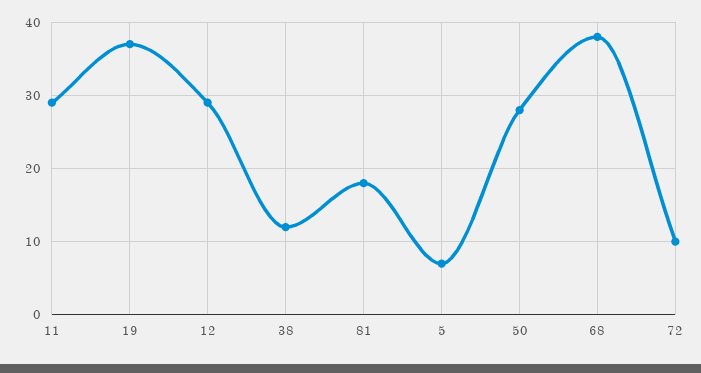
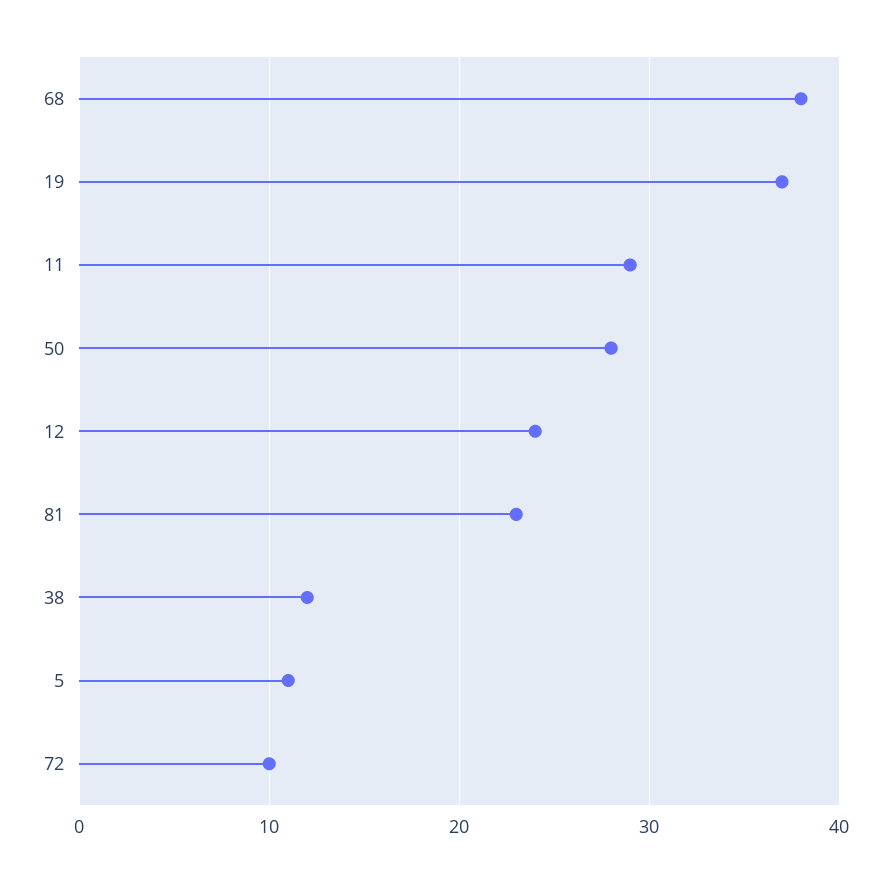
12: 29 -> 24
81: 18 -> 23
5: 7 -> 11

